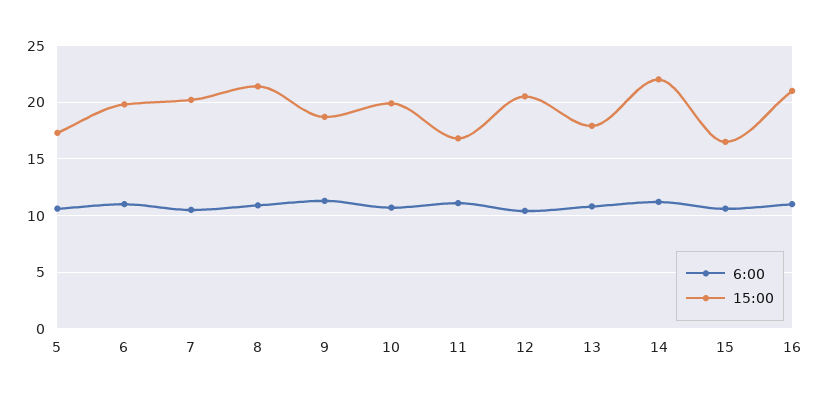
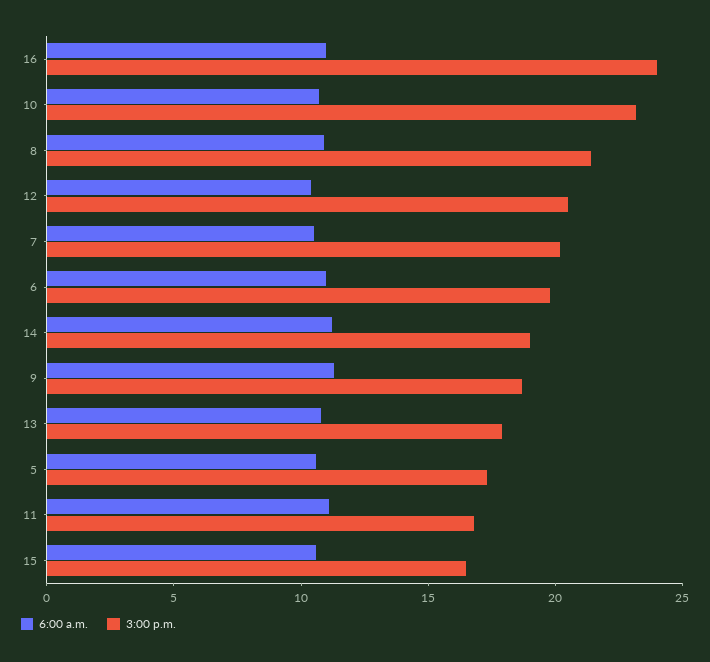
15:00, 10: 20 -> 23
15:00, 14: 22 -> 19
15:00, 16: 21 -> 24

